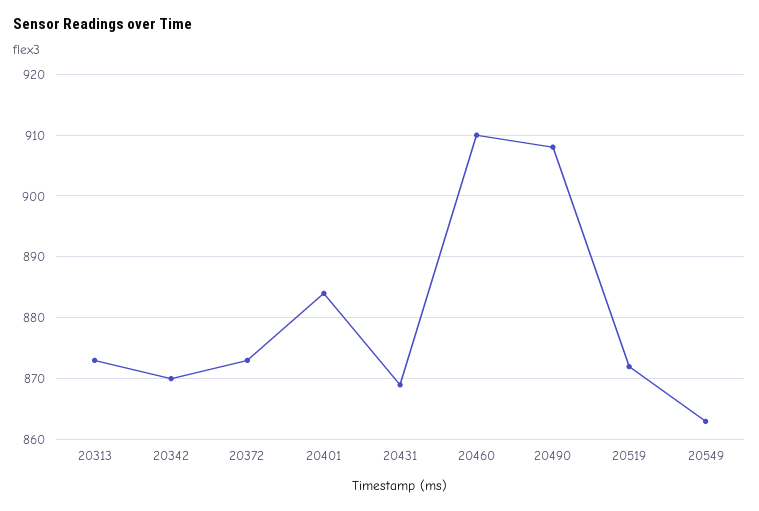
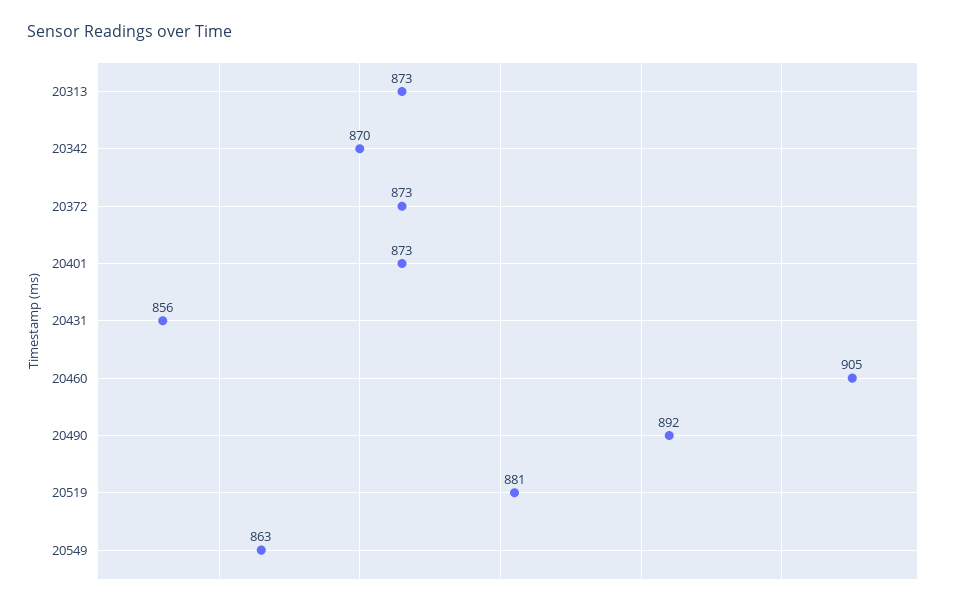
20401: 884 -> 873
20431: 869 -> 856
20460: 910 -> 905
20490: 908 -> 892
20519: 872 -> 881

